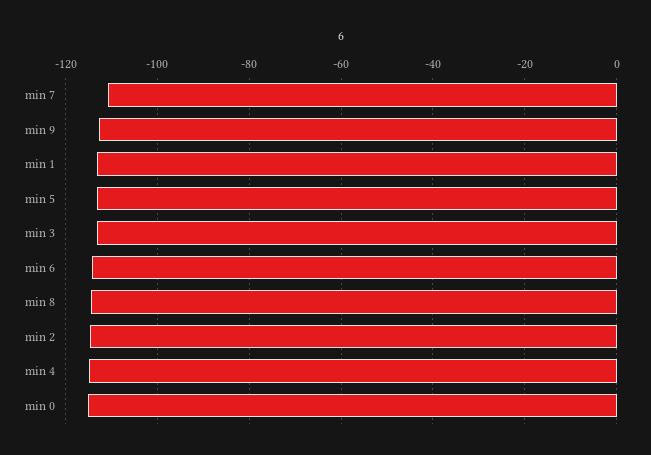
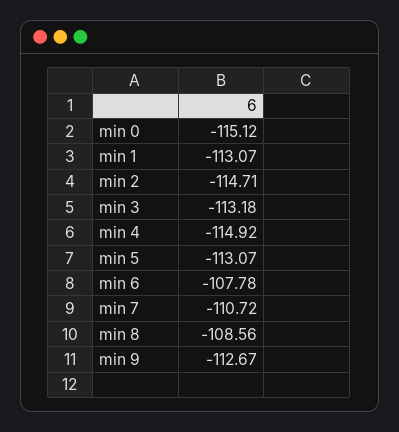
min 6: -114 -> -107.78
min 8: -114 -> -108.56

